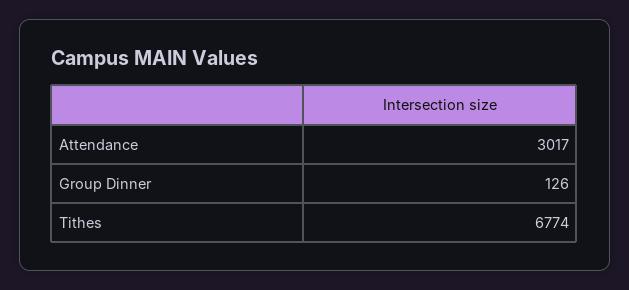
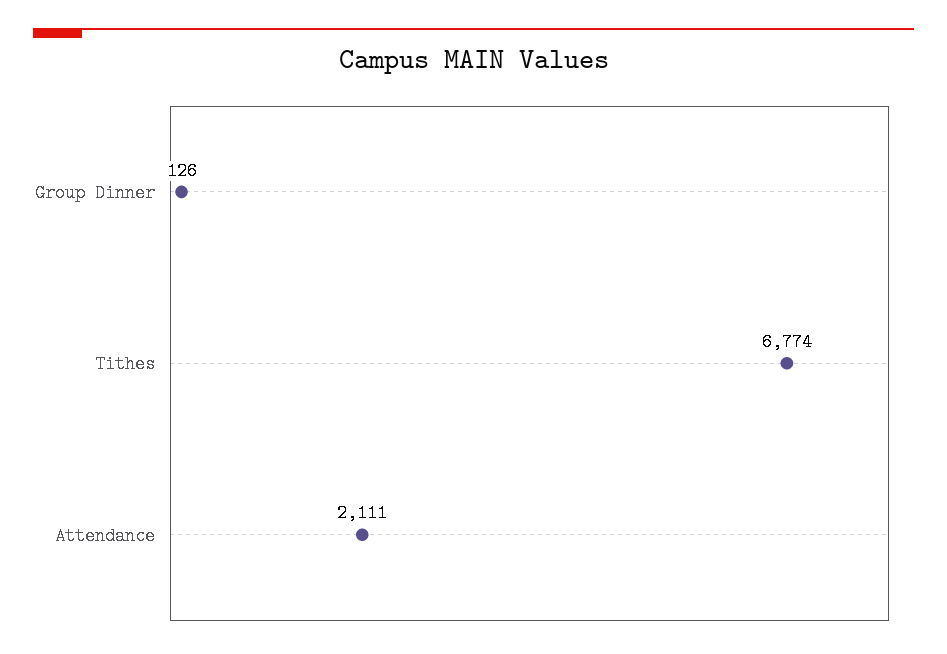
Attendance: 3017 -> 2111

